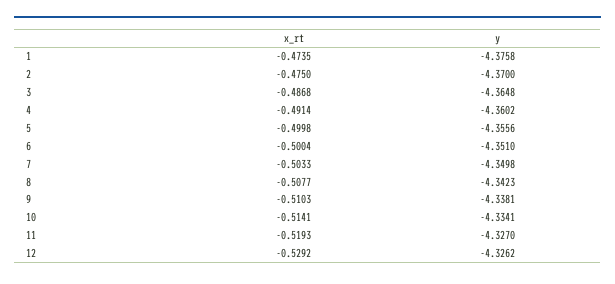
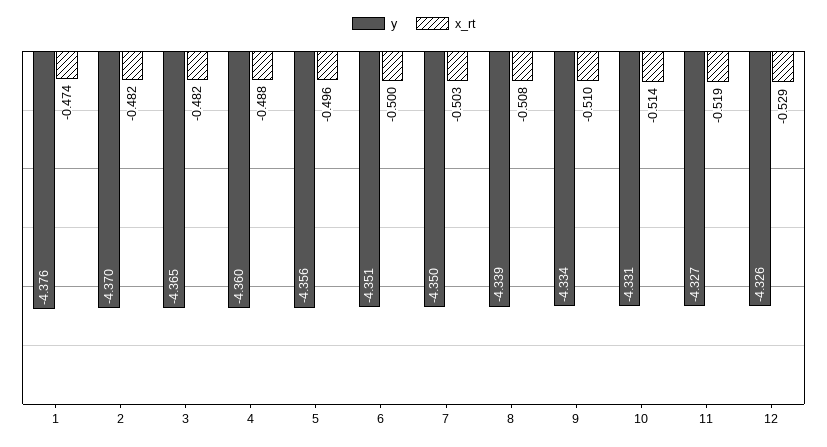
x_rt, 2: -0.475 -> -0.482
x_rt, 3: -0.4868 -> -0.482
x_rt, 4: -0.4914 -> -0.488
x_rt, 5: -0.4998 -> -0.496
y, 8: -4.3423 -> -4.339
y, 9: -4.3381 -> -4.334
y, 10: -4.3341 -> -4.331

